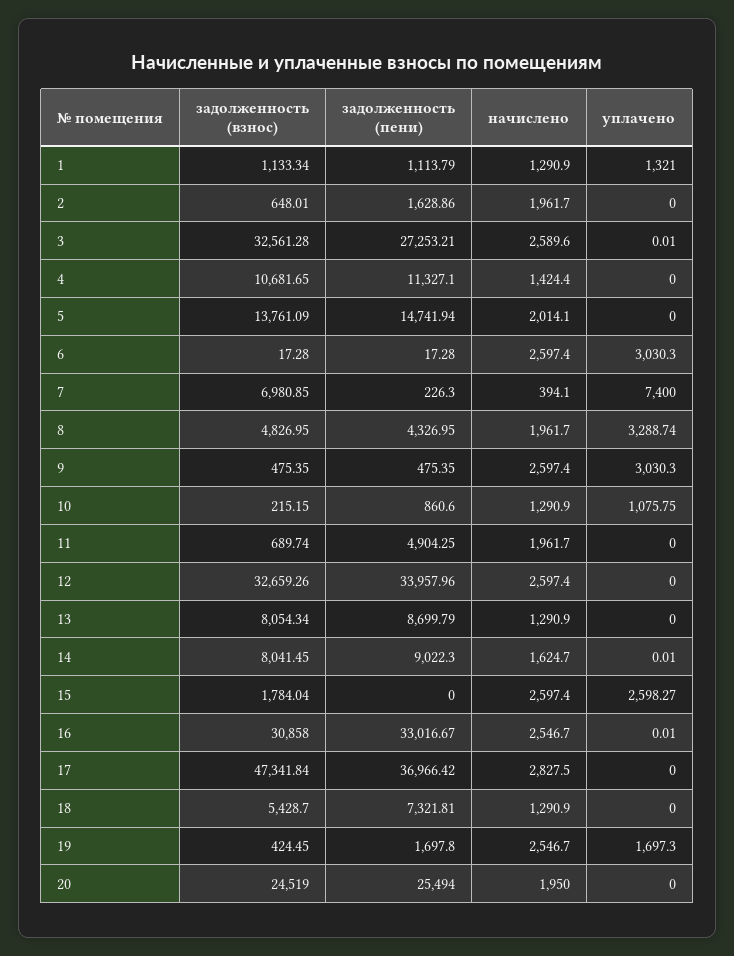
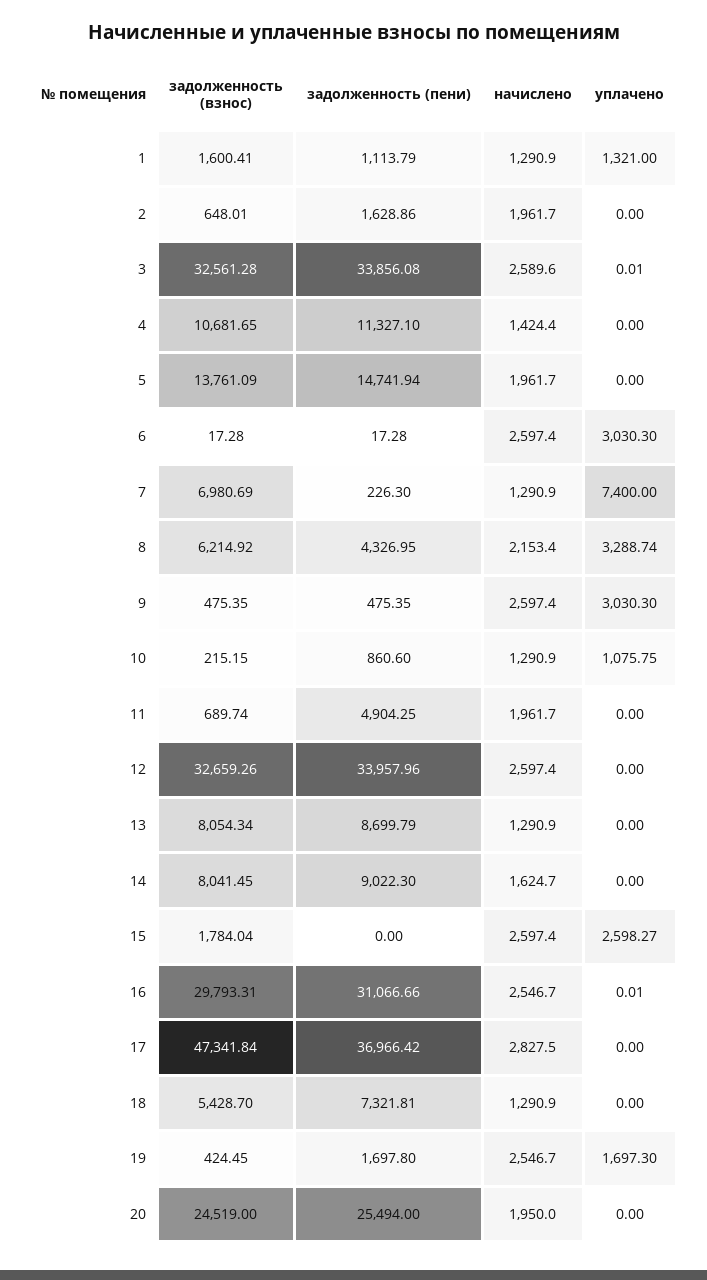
задолженность (взнос), 1: 1133.34 -> 1600.41
задолженность (пени), 3: 27253.21 -> 33856.08
начислено, 5: 2014.1 -> 1961.7
задолженность (взнос), 7: 6980.85 -> 6980.69
начислено, 7: 394.1 -> 1290.9
задолженность (взнос), 8: 4826.95 -> 6214.92
начислено, 8: 1961.7 -> 2153.4
уплачено, 14: 0.01 -> 0
задолженность (взнос), 16: 30858 -> 29793.31
задолженность (пени), 16: 33016.67 -> 31066.66

